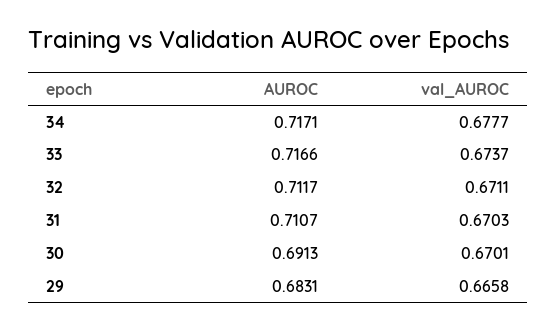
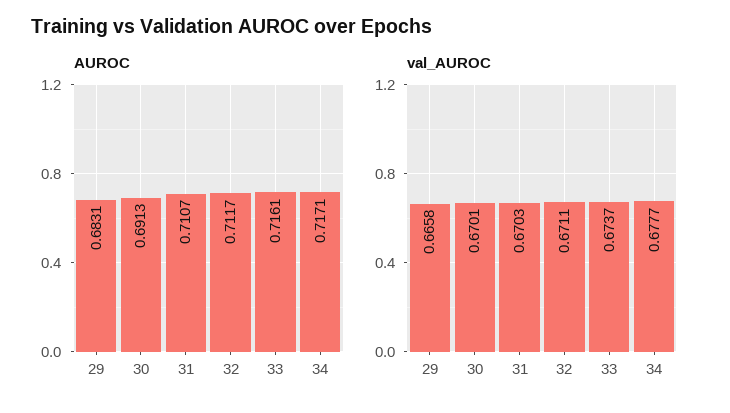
AUROC, 33: 0.7166 -> 0.7161

